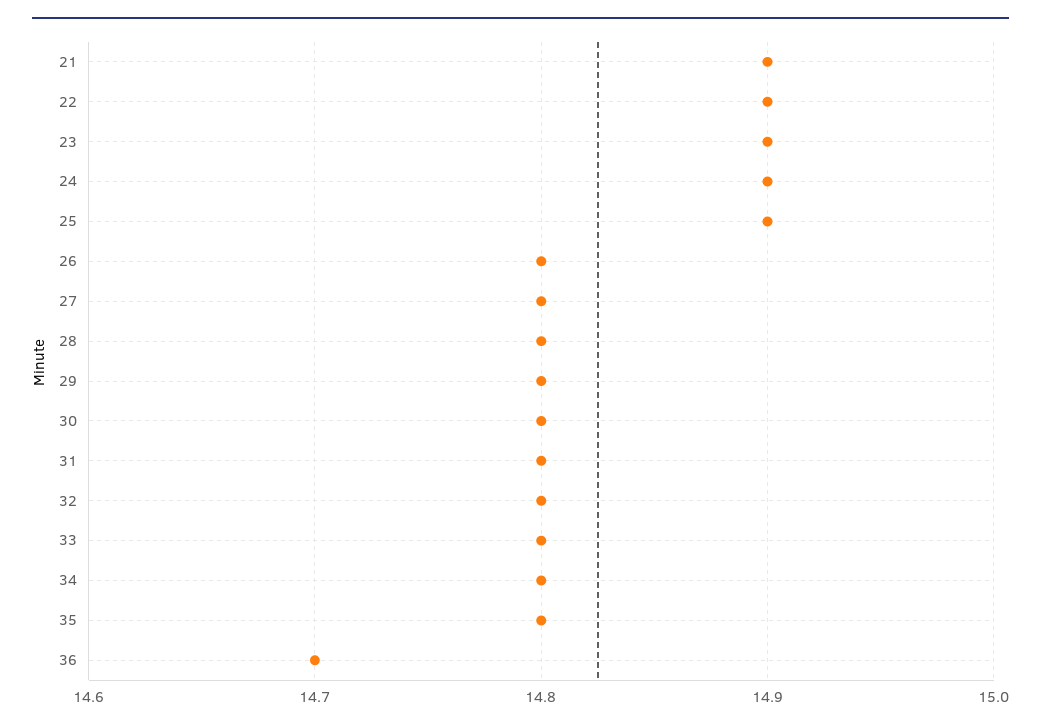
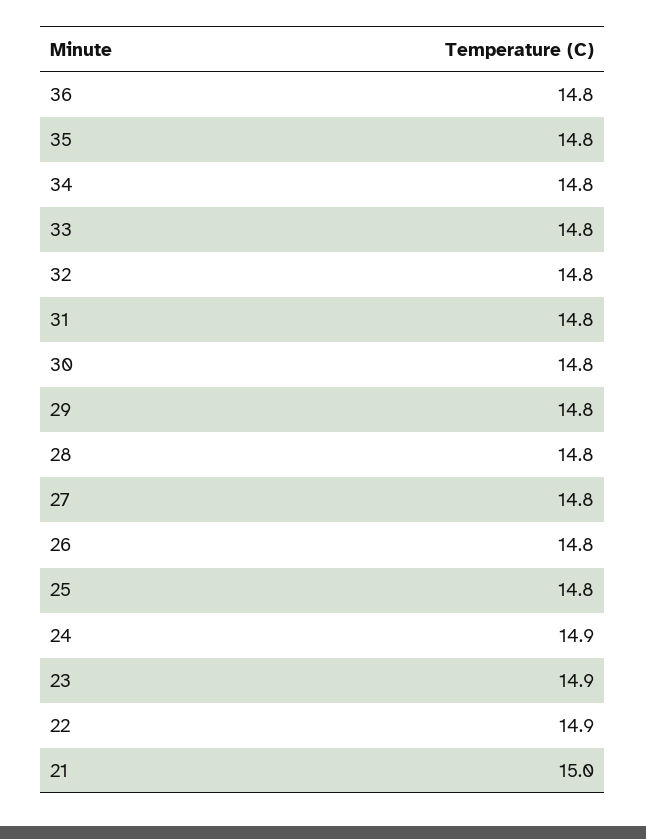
21: 14.9 -> 15
25: 14.9 -> 14.8
36: 14.7 -> 14.8

